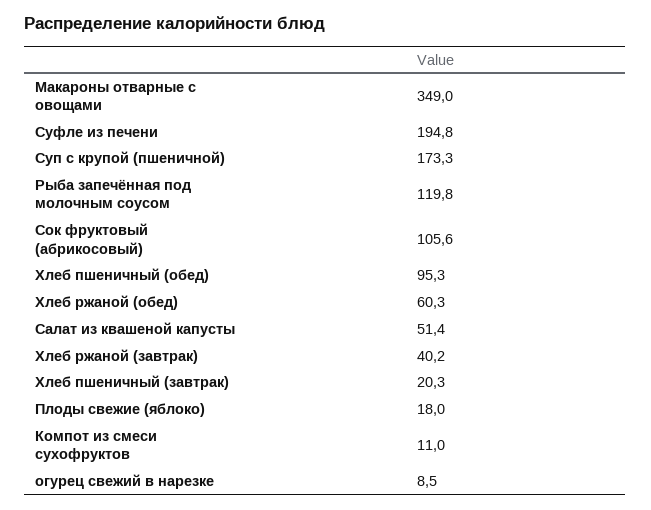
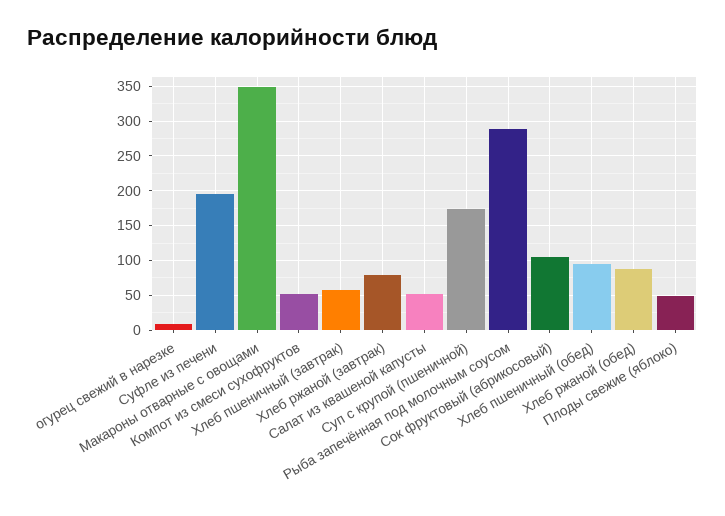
Рыба запечённая под молочным соусом: 119.8 -> 290
Хлеб ржаной (обед): 60.3 -> 90
Хлеб ржаной (завтрак): 40.2 -> 80
Хлеб пшеничный (завтрак): 20.3 -> 60
Плоды свежие (яблоко): 18 -> 50
Компот из смеси сухофруктов: 11 -> 50

